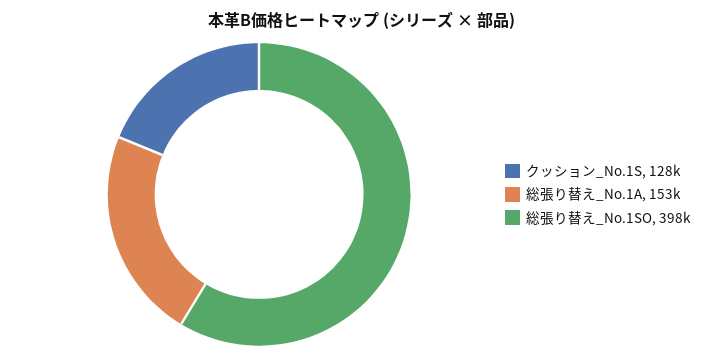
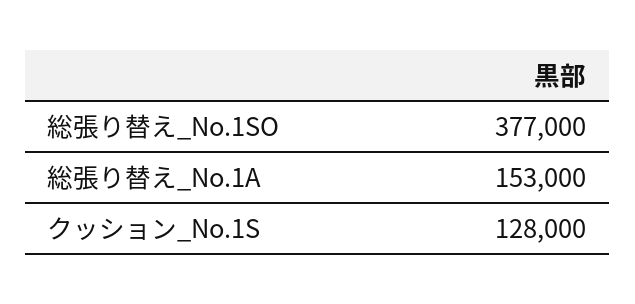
総張り替え_No.1SO: 398000 -> 377000

